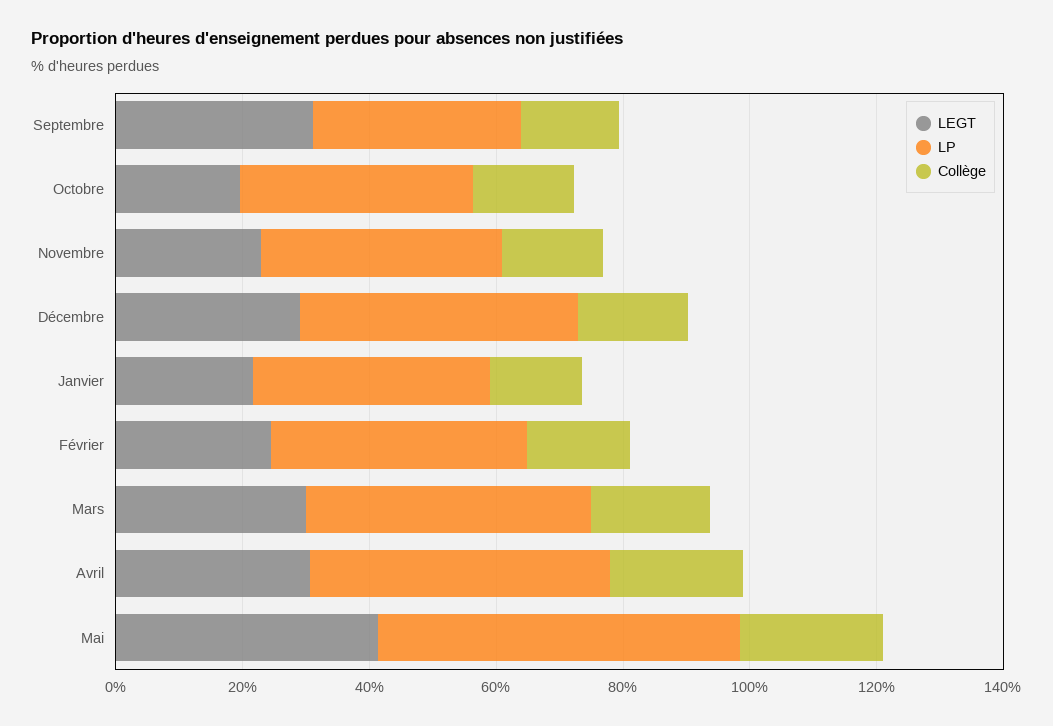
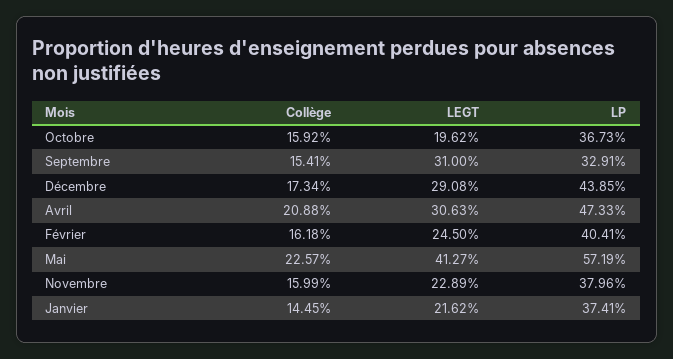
LEGT, Mars: 30 -> none
LP, Mars: 45 -> none
Collège, Mars: 20 -> none

